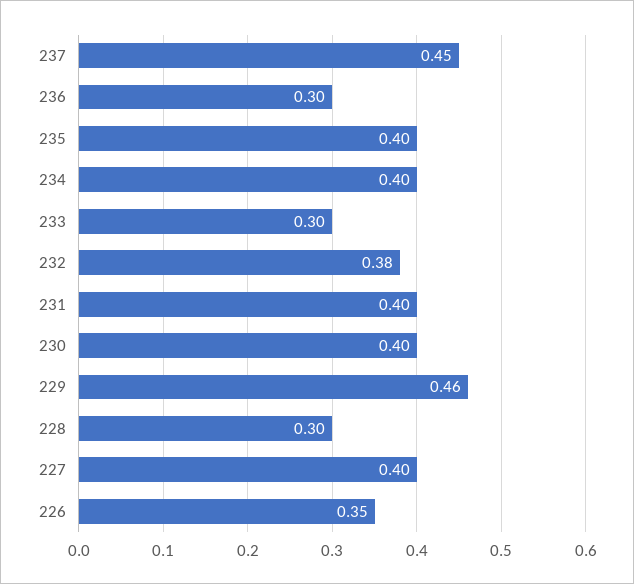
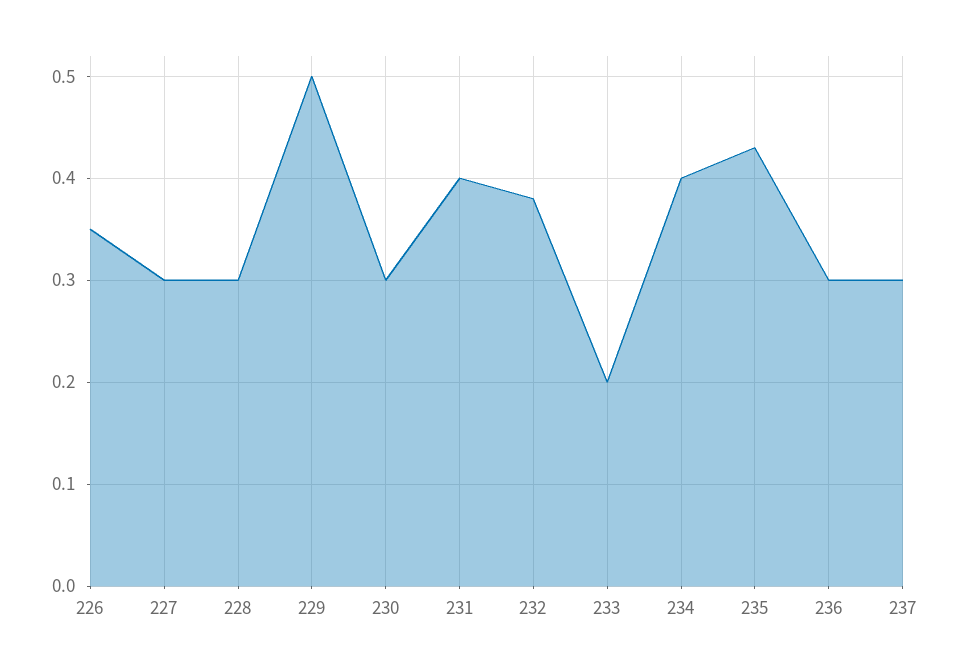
237: 0.45 -> 0.3
235: 0.4 -> 0.43
233: 0.3 -> 0.2
230: 0.4 -> 0.3
229: 0.46 -> 0.5
227: 0.4 -> 0.3

